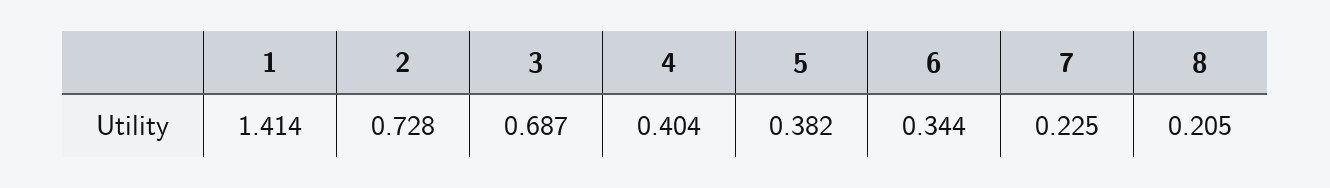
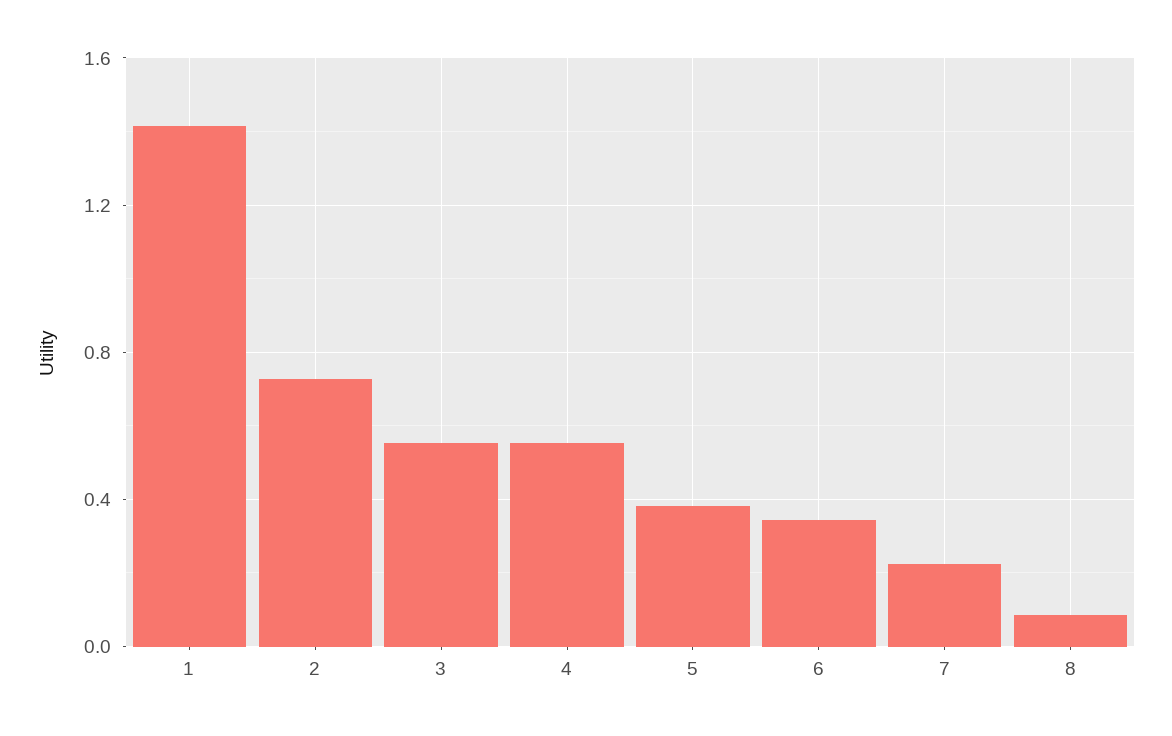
3: 0.687 -> 0.55
4: 0.404 -> 0.55
8: 0.205 -> 0.1

